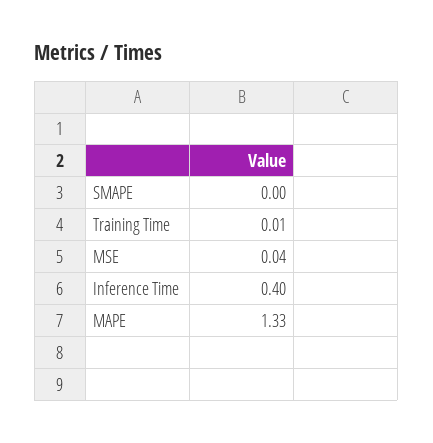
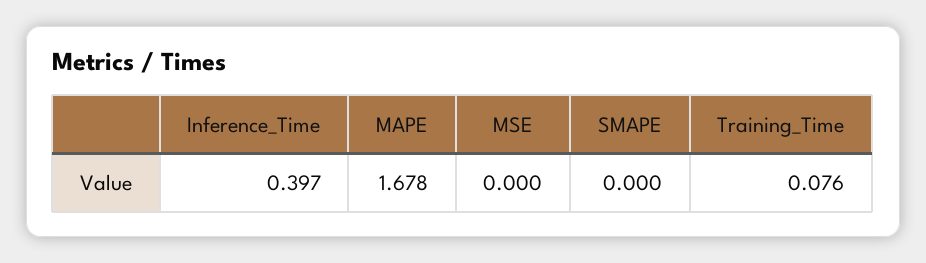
Training Time: 0.01 -> 0.076
MSE: 0.04 -> 0
MAPE: 1.33 -> 1.678

